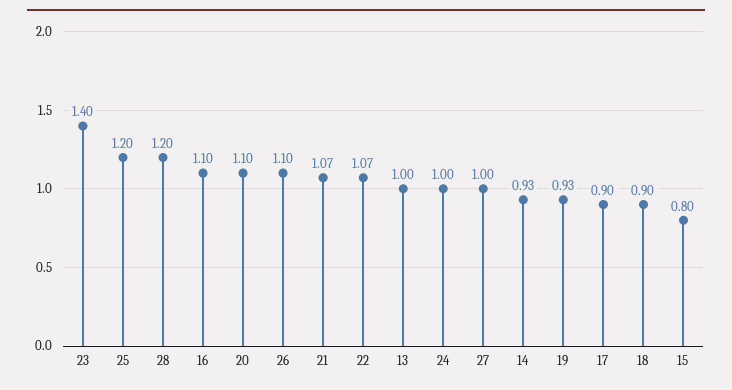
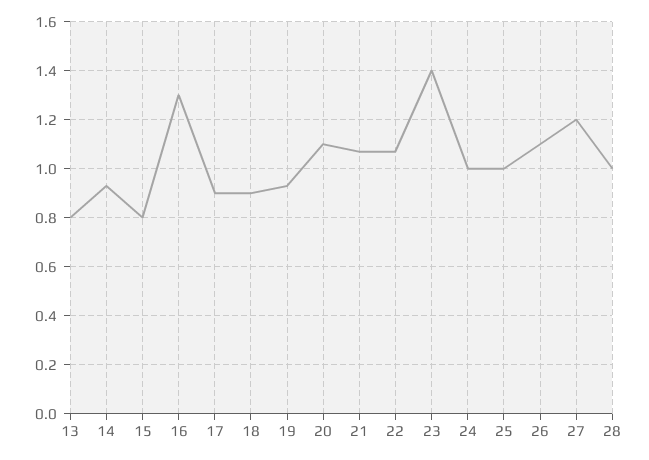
25: 1.2 -> 1
28: 1.2 -> 1
16: 1.1 -> 1.3
13: 1 -> 0.8
27: 1 -> 1.2

